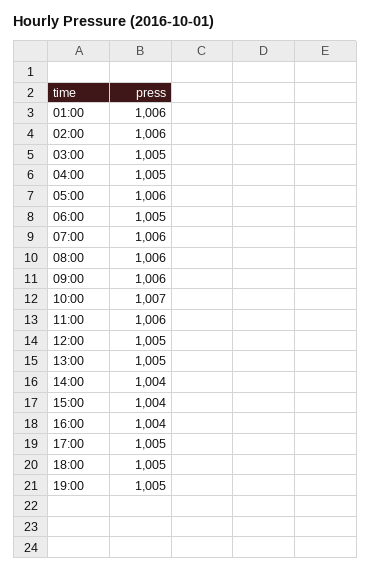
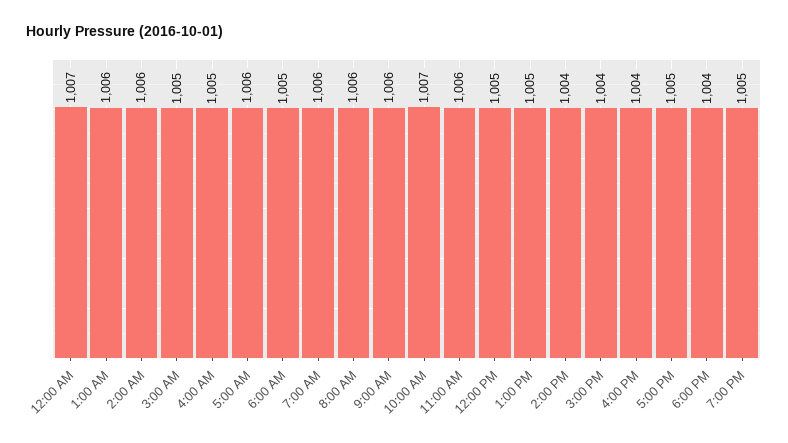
18:00: 1005 -> 1004
12:00 AM: none -> 1007

